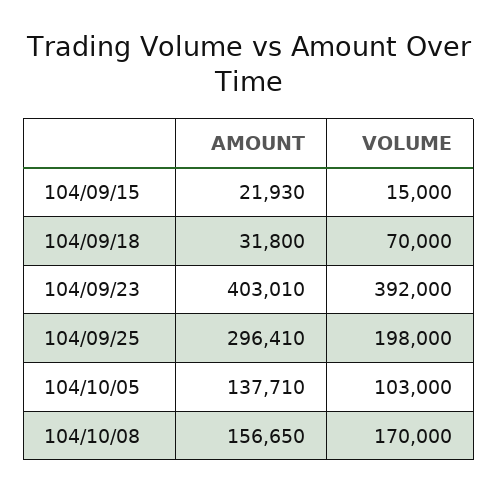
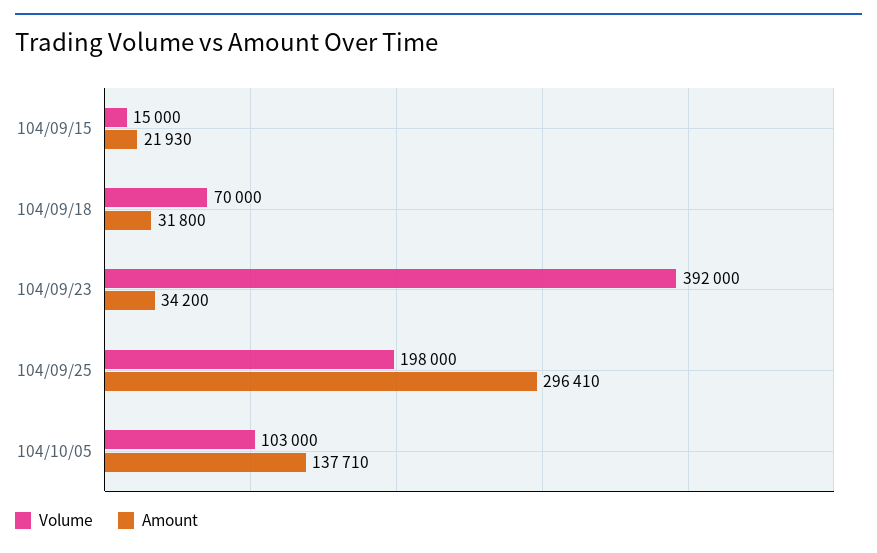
AMOUNT, 104/09/23: 403010 -> 34200
AMOUNT, 104/10/08: 156650 -> none
VOLUME, 104/10/08: 170000 -> none

